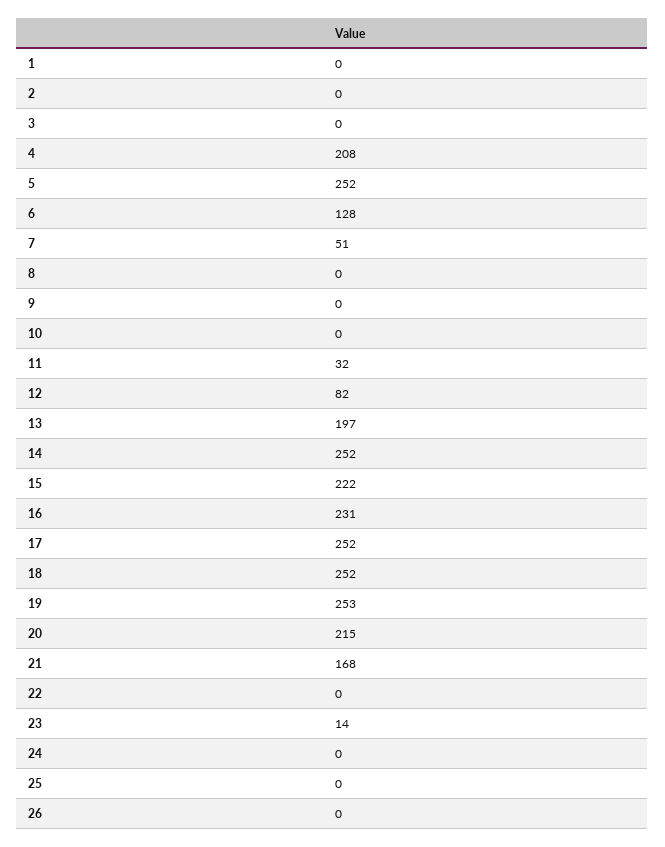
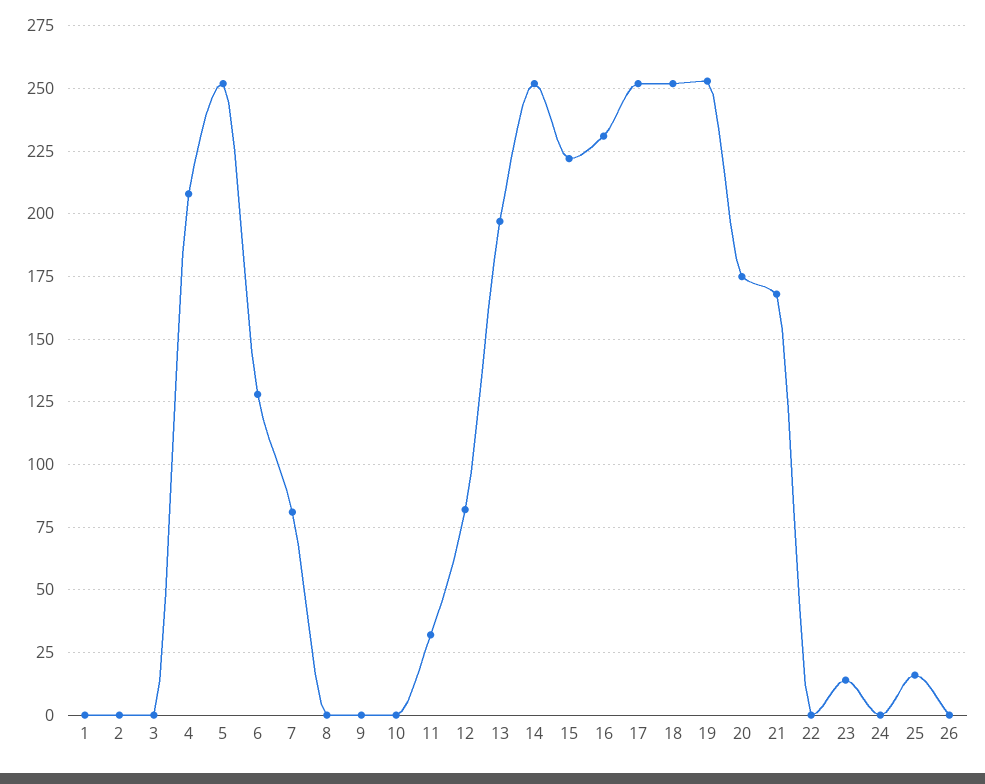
7: 51 -> 80
20: 215 -> 175
25: 0 -> 15

